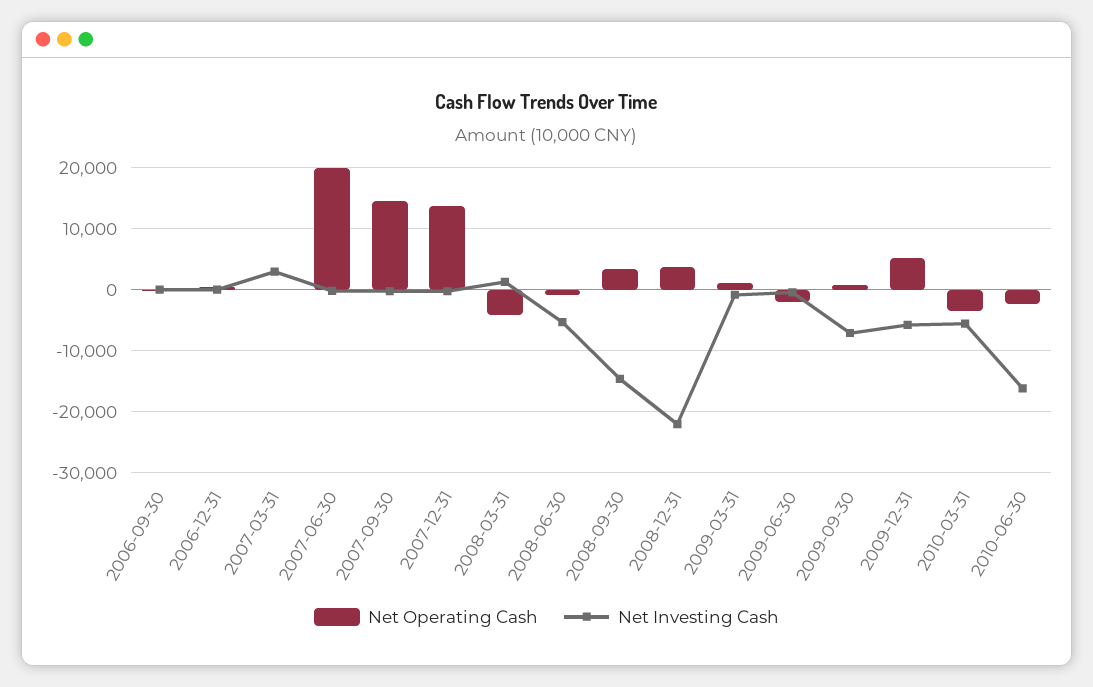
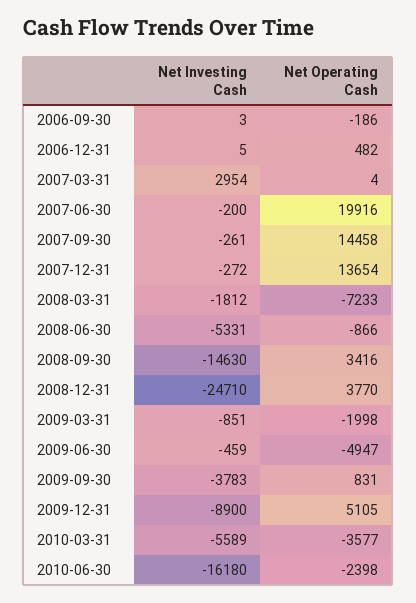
Net Operating Cash, 2008-03-31: -4000 -> -7233
Net Investing Cash, 2008-03-31: 1000 -> -1812
Net Investing Cash, 2008-12-31: -22000 -> -24710
Net Operating Cash, 2009-03-31: 1000 -> -1998
Net Operating Cash, 2009-06-30: -2000 -> -4947
Net Investing Cash, 2009-09-30: -7000 -> -3783
Net Investing Cash, 2009-12-31: -6000 -> -8900

